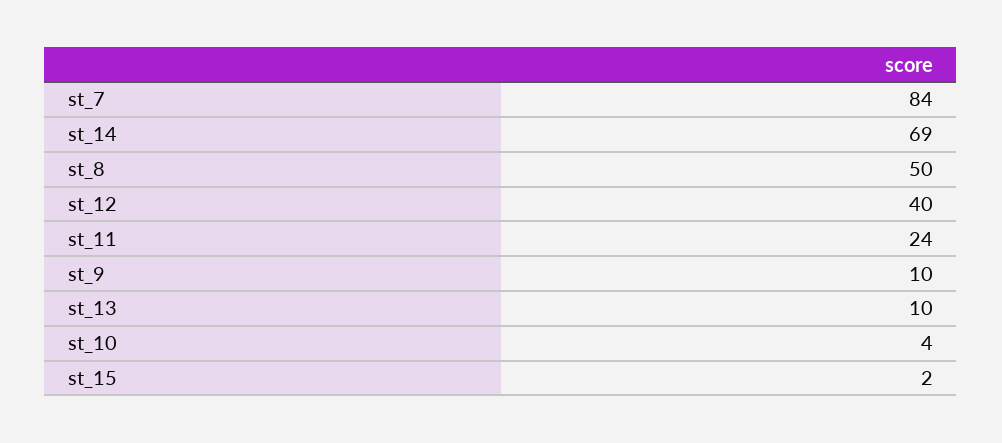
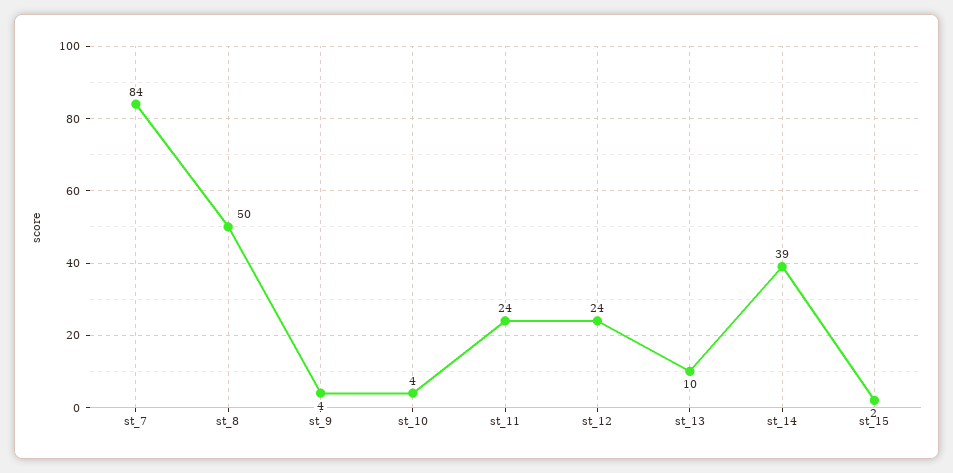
st_14: 69 -> 39
st_12: 40 -> 24
st_9: 10 -> 4

